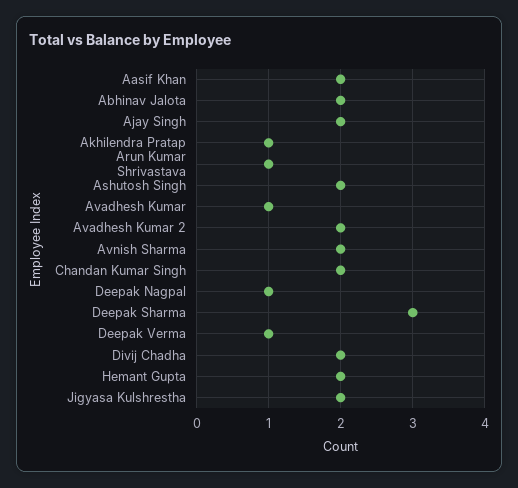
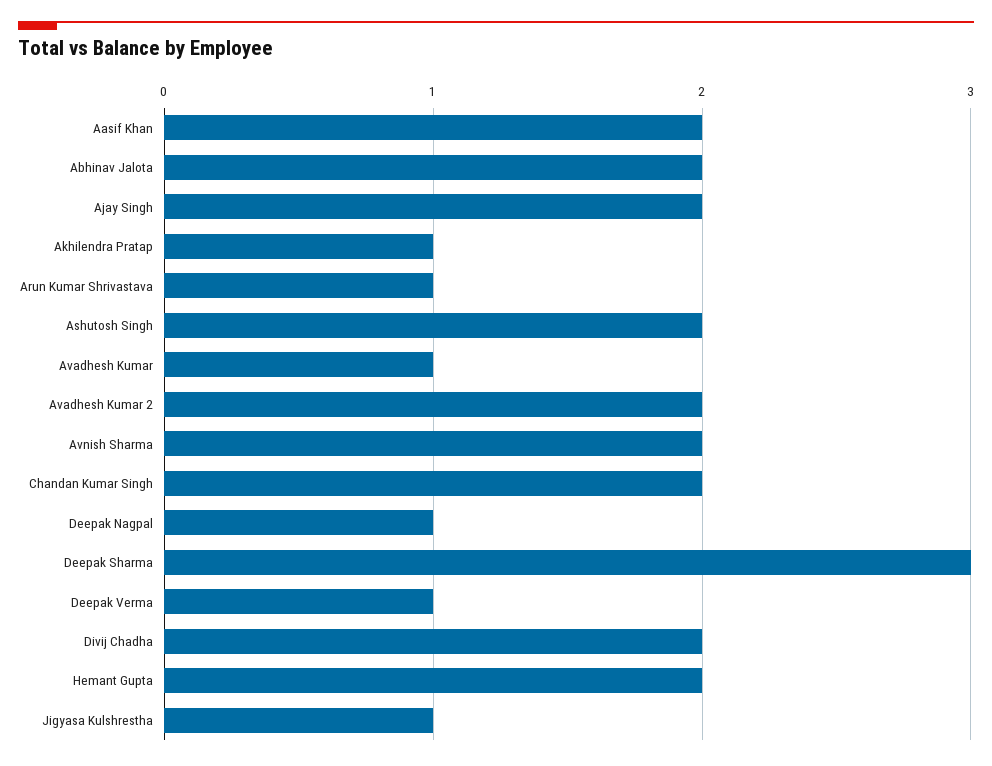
Jigyasa Kulshrestha: 2 -> 1

